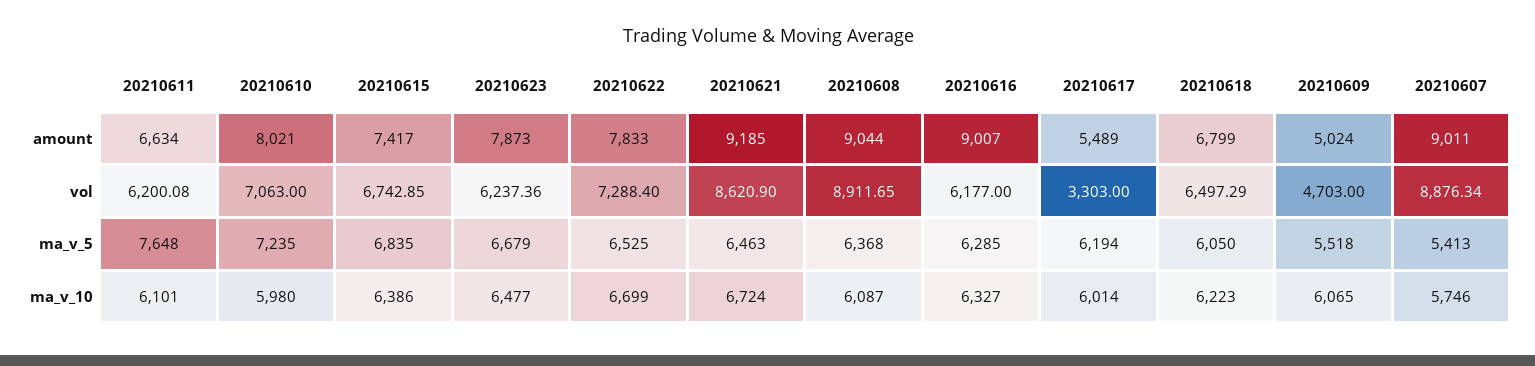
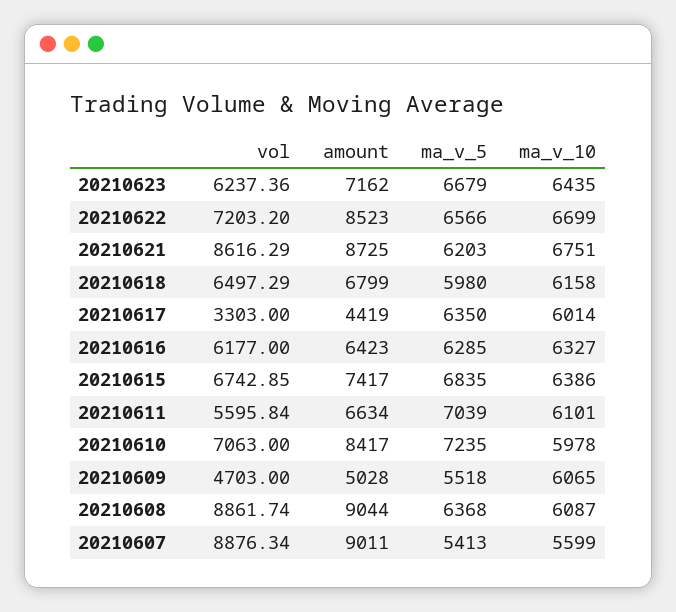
20210610, amount: 8021 -> 8417
20210623, amount: 7873 -> 7162
20210622, amount: 7833 -> 8523
20210621, amount: 9185 -> 8725
20210616, amount: 9007 -> 6423
20210617, amount: 5489 -> 4419
20210609, amount: 5024 -> 5028
20210611, vol: 6200.08 -> 5595.84
20210622, vol: 7288.4 -> 7203.2
20210621, vol: 8620.9 -> 8616.29
20210608, vol: 8911.65 -> 8861.74
20210611, ma_v_5: 7648 -> 7039
20210622, ma_v_5: 6525 -> 6566
20210621, ma_v_5: 6463 -> 6203
20210617, ma_v_5: 6194 -> 6350
20210618, ma_v_5: 6050 -> 5980
20210610, ma_v_10: 5980 -> 5978
20210623, ma_v_10: 6477 -> 6435
20210621, ma_v_10: 6724 -> 6751
20210618, ma_v_10: 6223 -> 6158
20210607, ma_v_10: 5746 -> 5599

